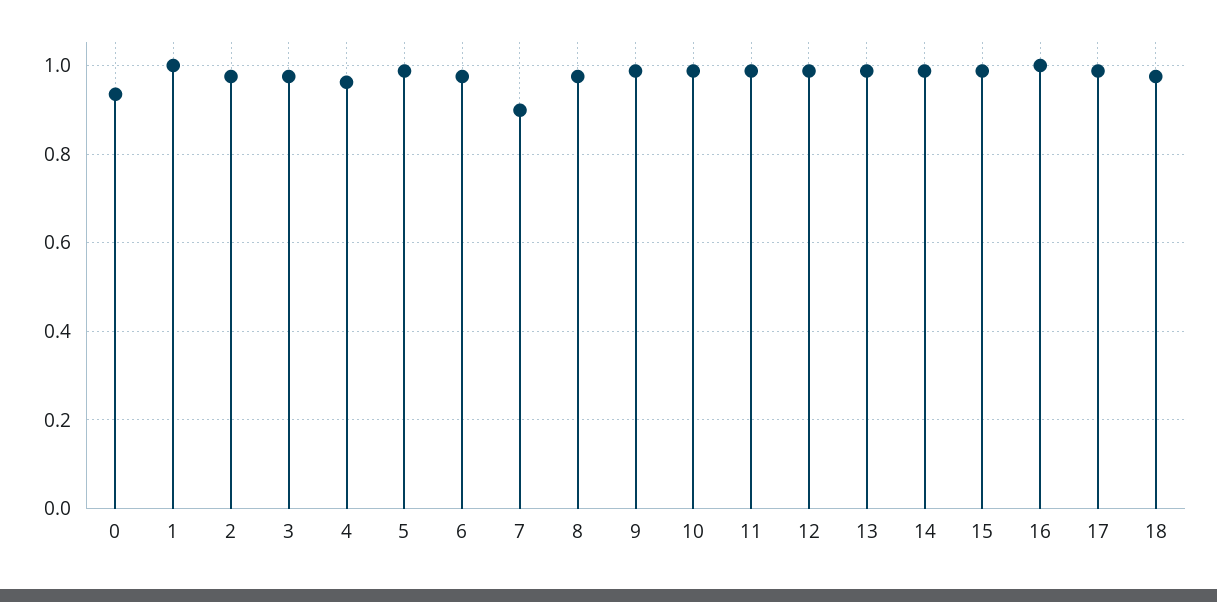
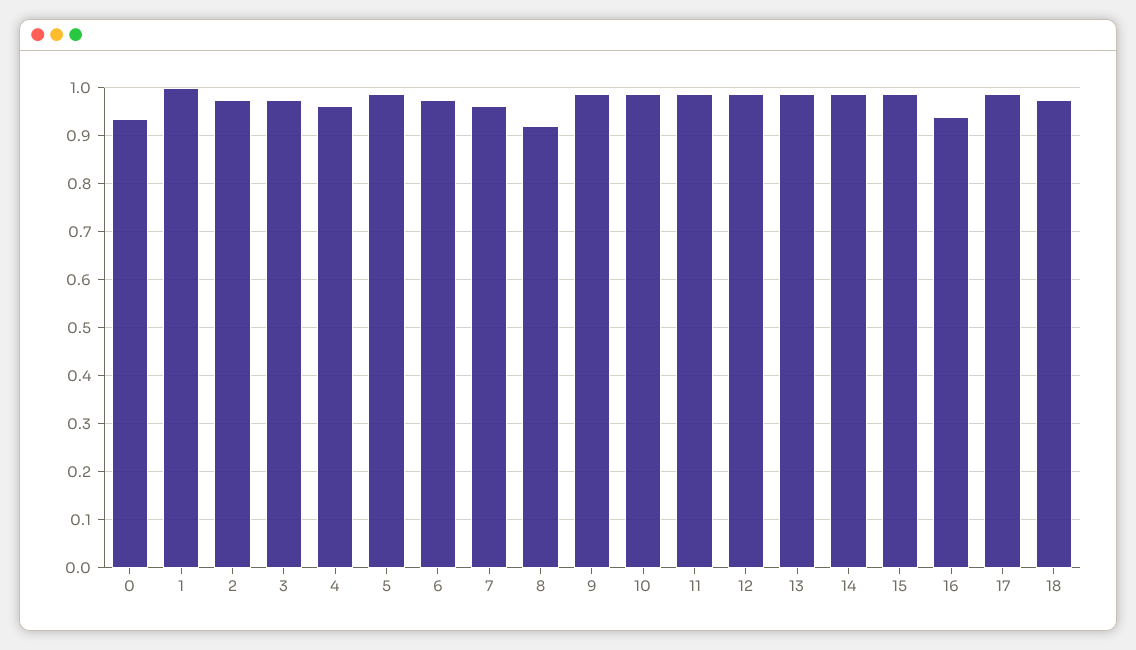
7: 0.9 -> 0.96
8: 0.98 -> 0.92
16: 1 -> 0.94

